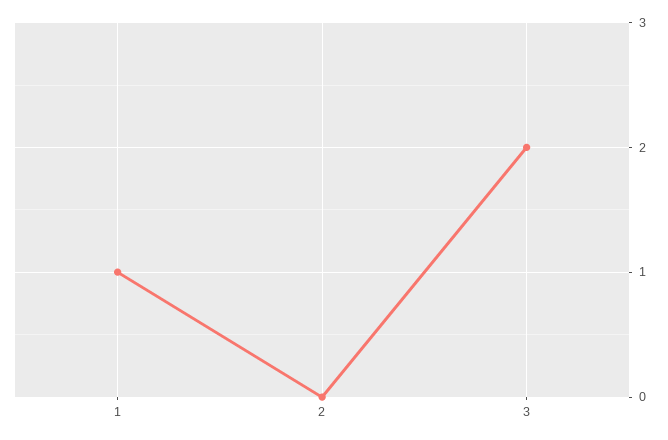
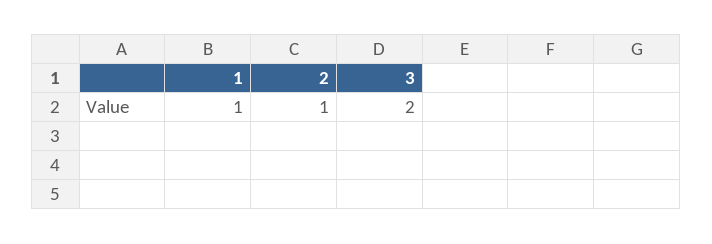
2: 0 -> 1

